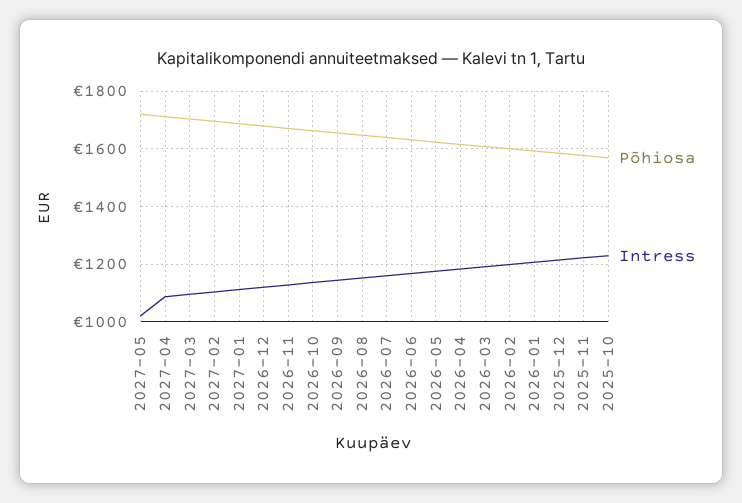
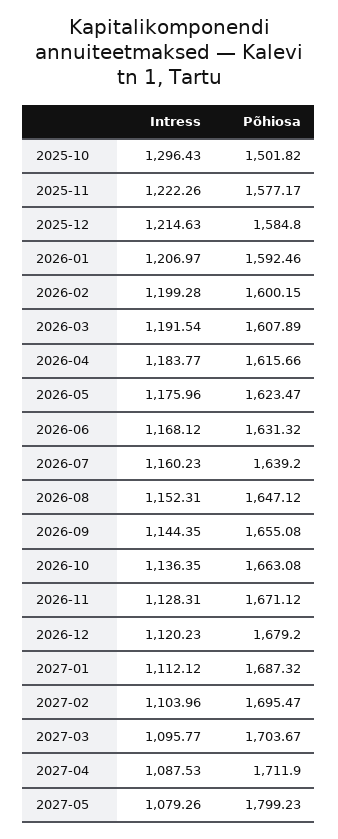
Põhiosa, 2027-05: 1725 -> 1799.23
Intress, 2027-05: 1025 -> 1079.26
Põhiosa, 2025-10: 1575 -> 1501.82
Intress, 2025-10: 1225 -> 1296.43

